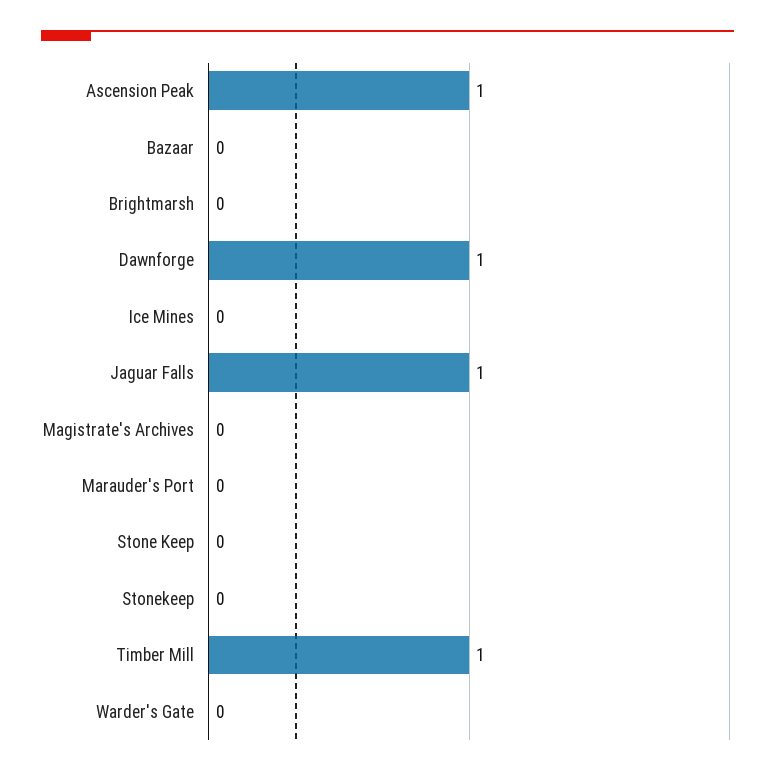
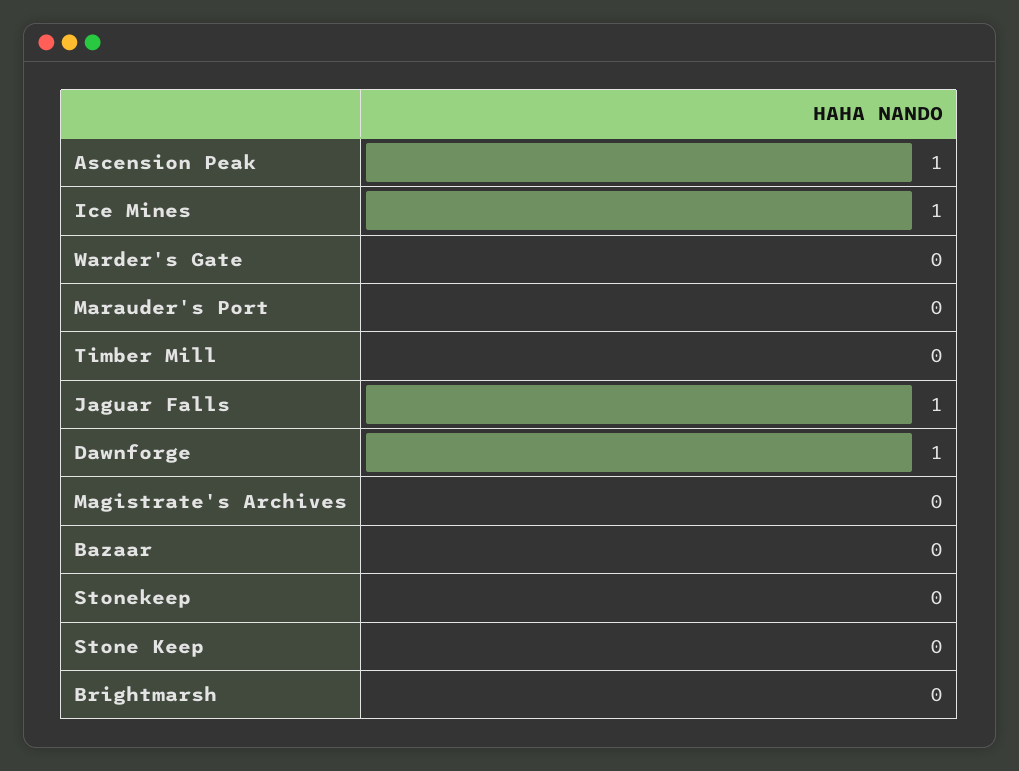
Ice Mines: 0 -> 1
Timber Mill: 1 -> 0

